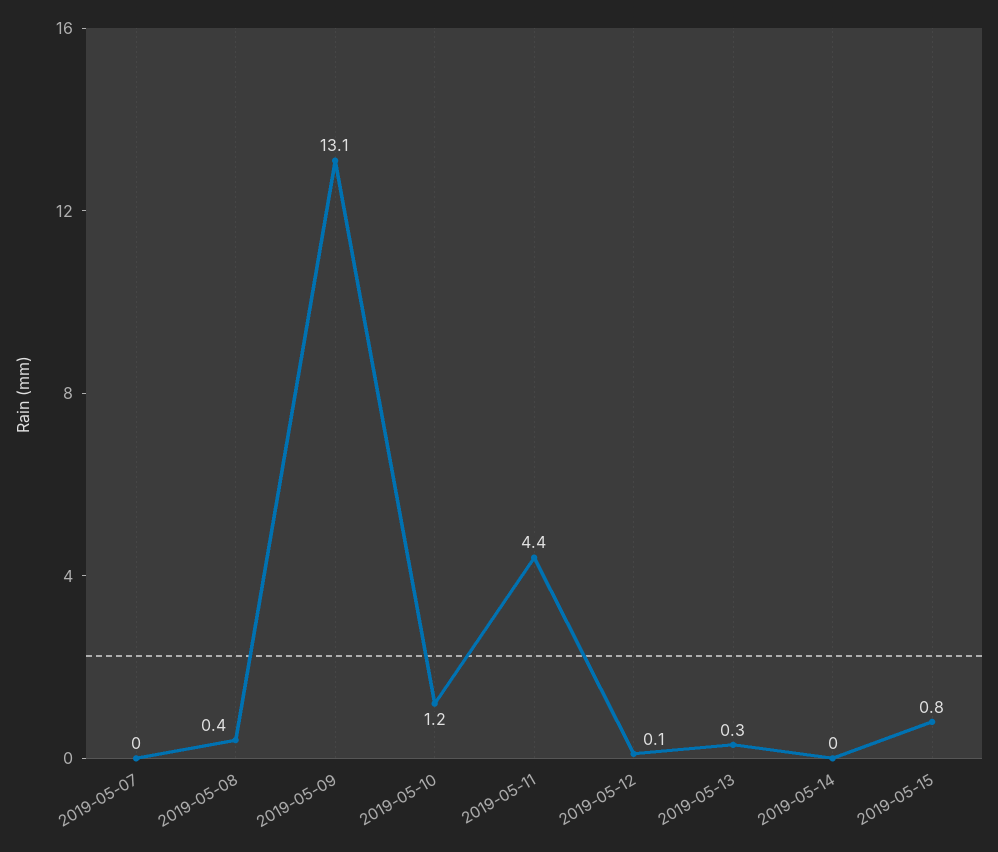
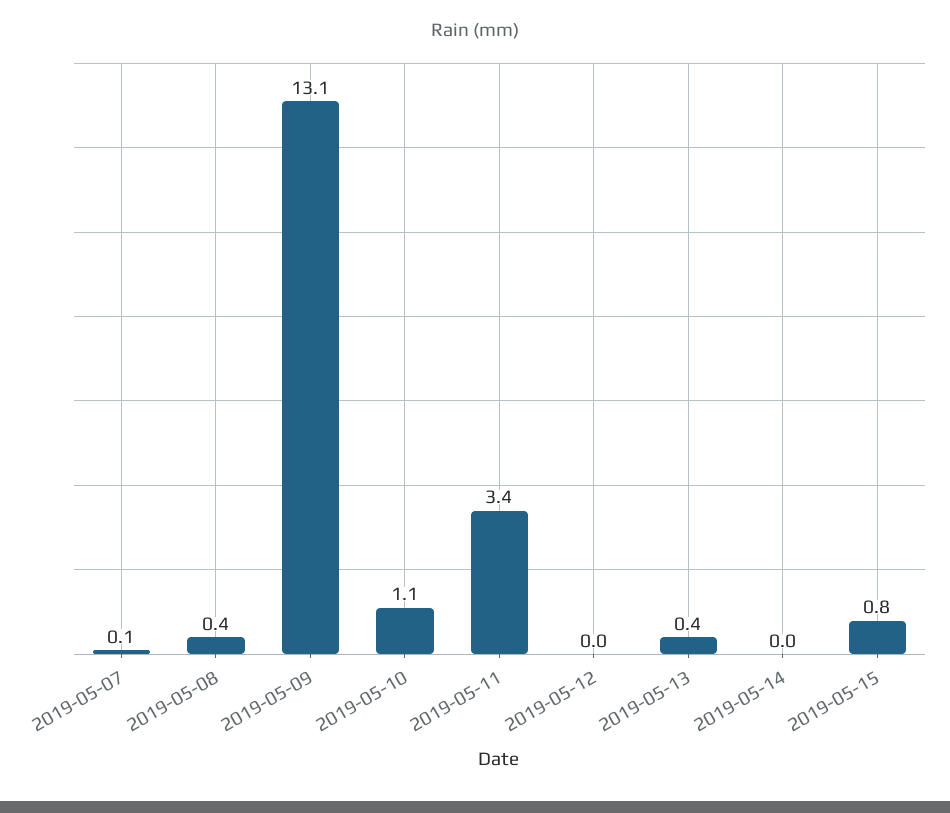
2019-05-07: 0 -> 0.1
2019-05-10: 1.2 -> 1.1
2019-05-11: 4.4 -> 3.4
2019-05-12: 0.1 -> 0
2019-05-13: 0.3 -> 0.4

